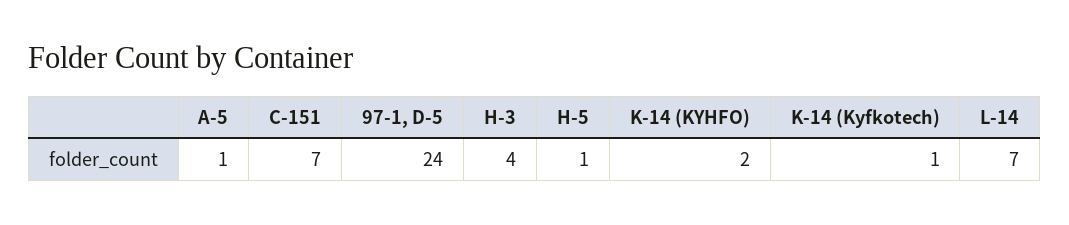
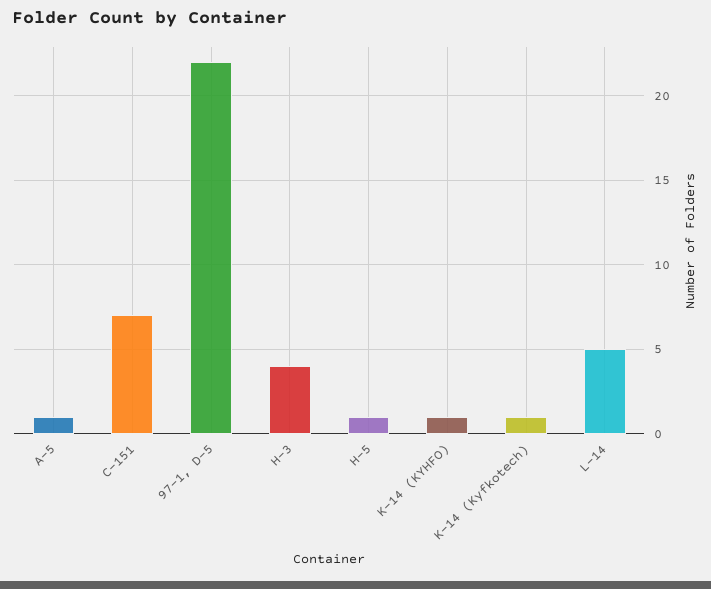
97-1, D-5: 24 -> 22
K-14 (KYHFO): 2 -> 1
L-14: 7 -> 5

